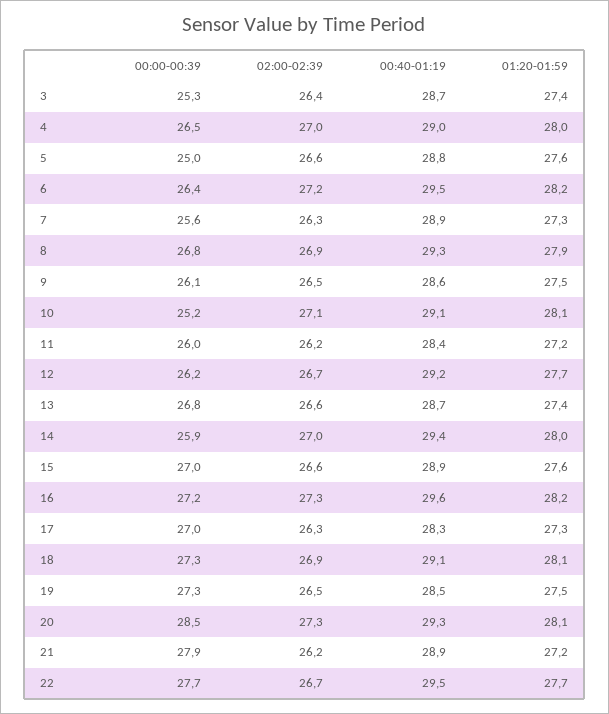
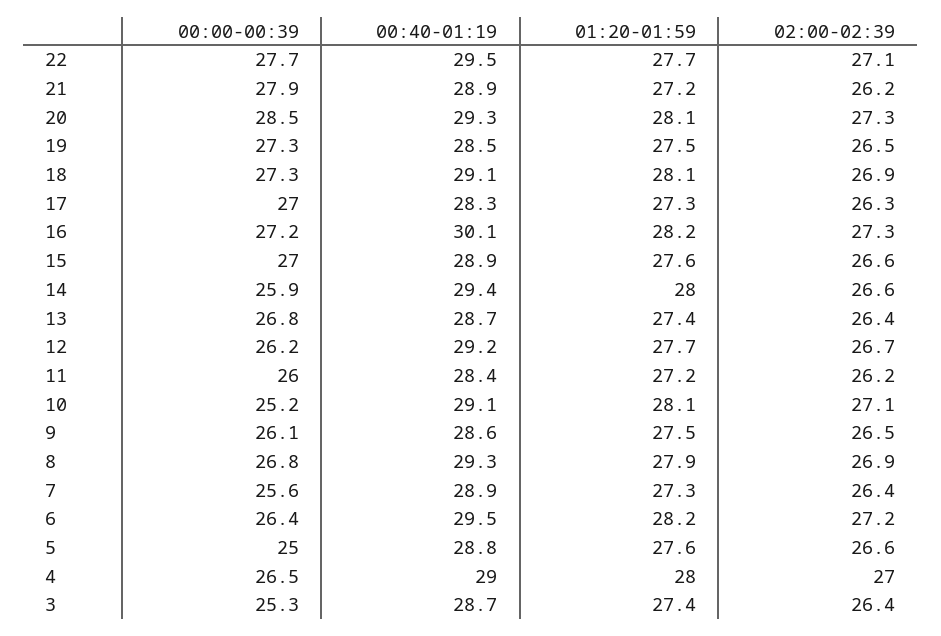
02:00-02:39, 7: 26.3 -> 26.4
02:00-02:39, 13: 26.6 -> 26.4
02:00-02:39, 14: 27 -> 26.6
00:40-01:19, 16: 29.6 -> 30.1
02:00-02:39, 22: 26.7 -> 27.1

